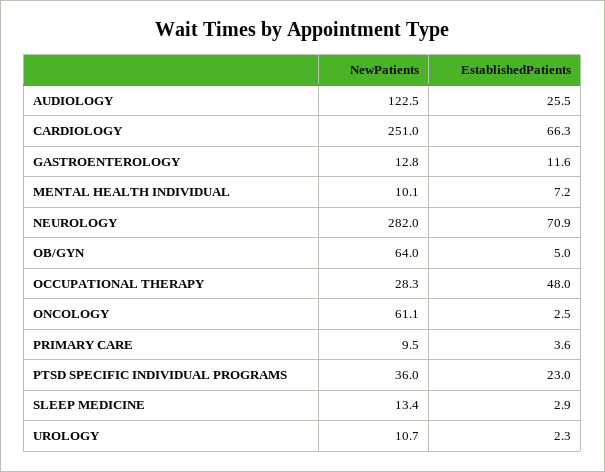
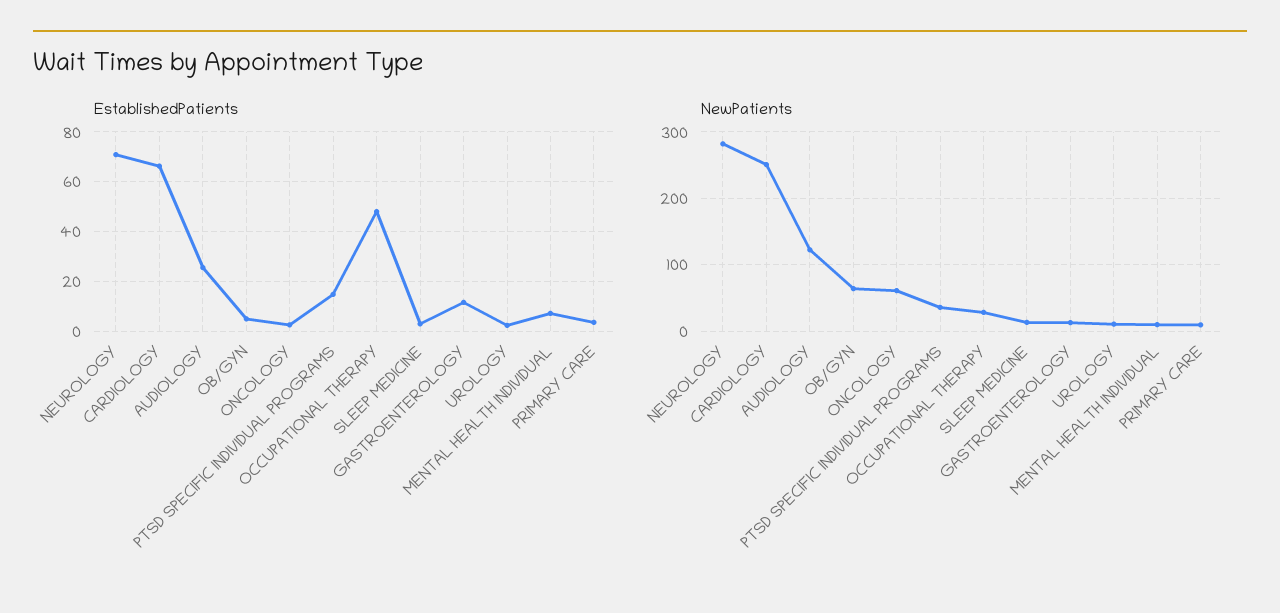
EstablishedPatients, PTSD SPECIFIC INDIVIDUAL PROGRAMS: 23 -> 15

